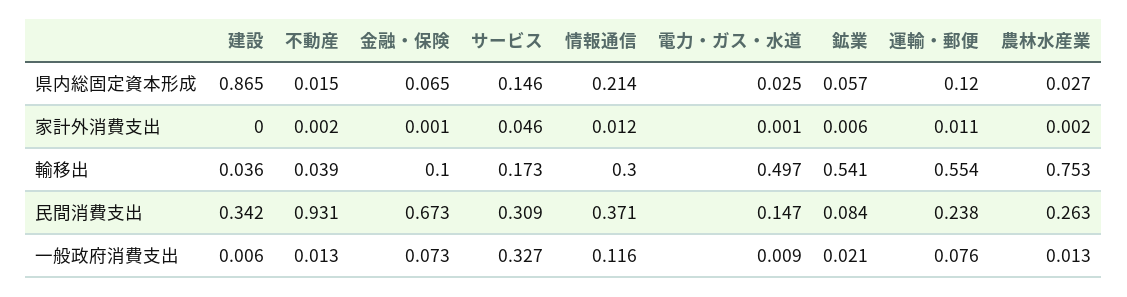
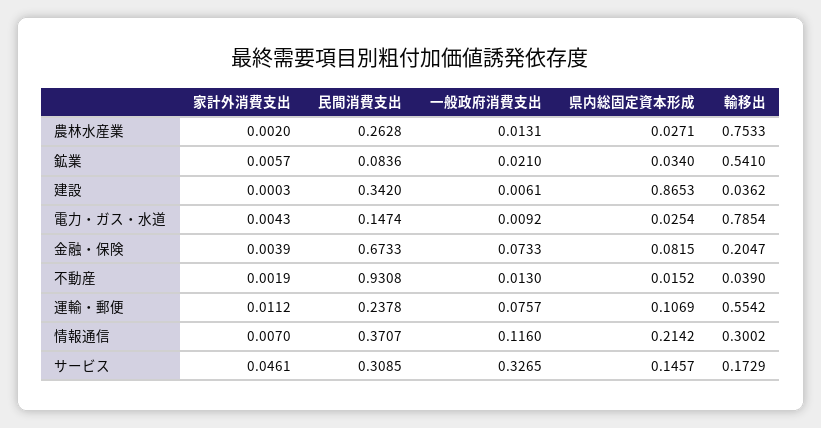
金融・保険, 県内総固定資本形成: 0.065 -> 0.0815
鉱業, 県内総固定資本形成: 0.057 -> 0.034
運輸・郵便, 県内総固定資本形成: 0.12 -> 0.1069
金融・保険, 家計外消費支出: 0.001 -> 0.0039
情報通信, 家計外消費支出: 0.012 -> 0.007
電力・ガス・水道, 家計外消費支出: 0.001 -> 0.0043
金融・保険, 輸移出: 0.1 -> 0.2047
電力・ガス・水道, 輸移出: 0.497 -> 0.7854

